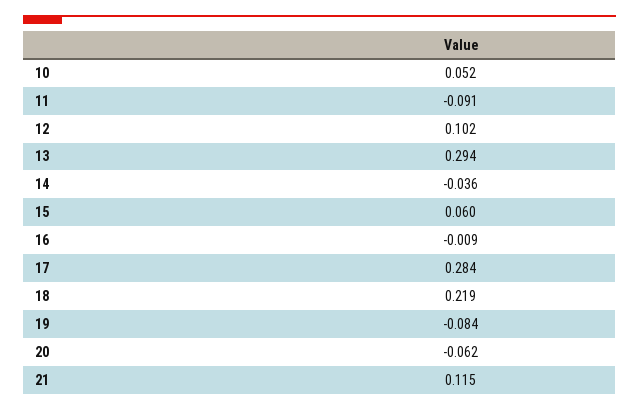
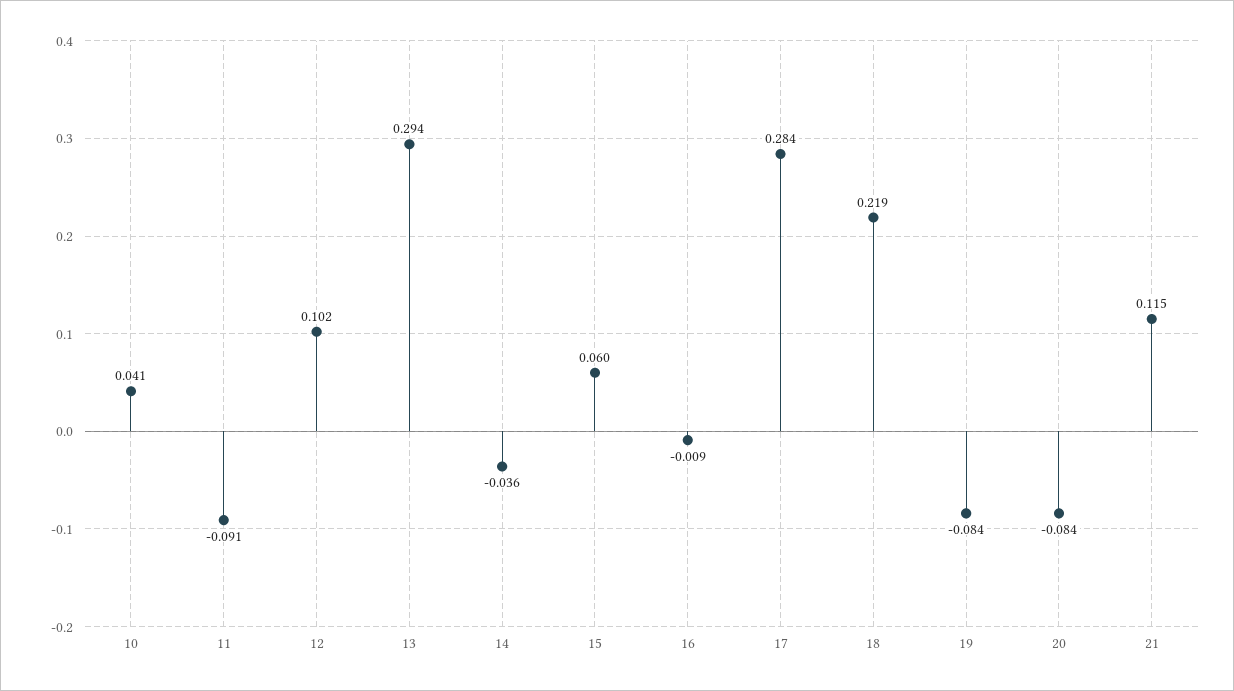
10: 0.052 -> 0.041
20: -0.062 -> -0.084

